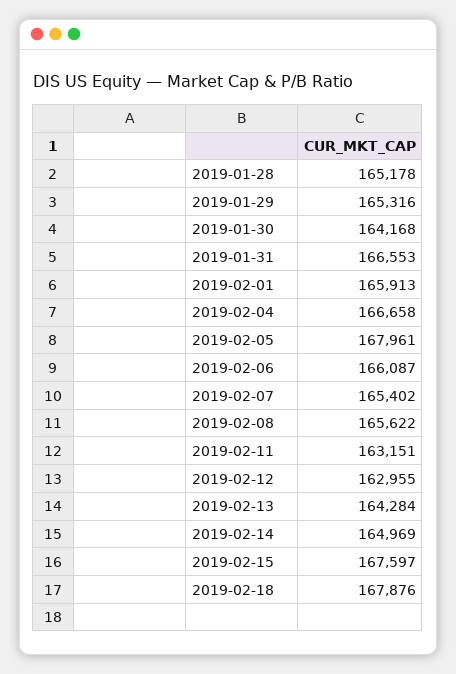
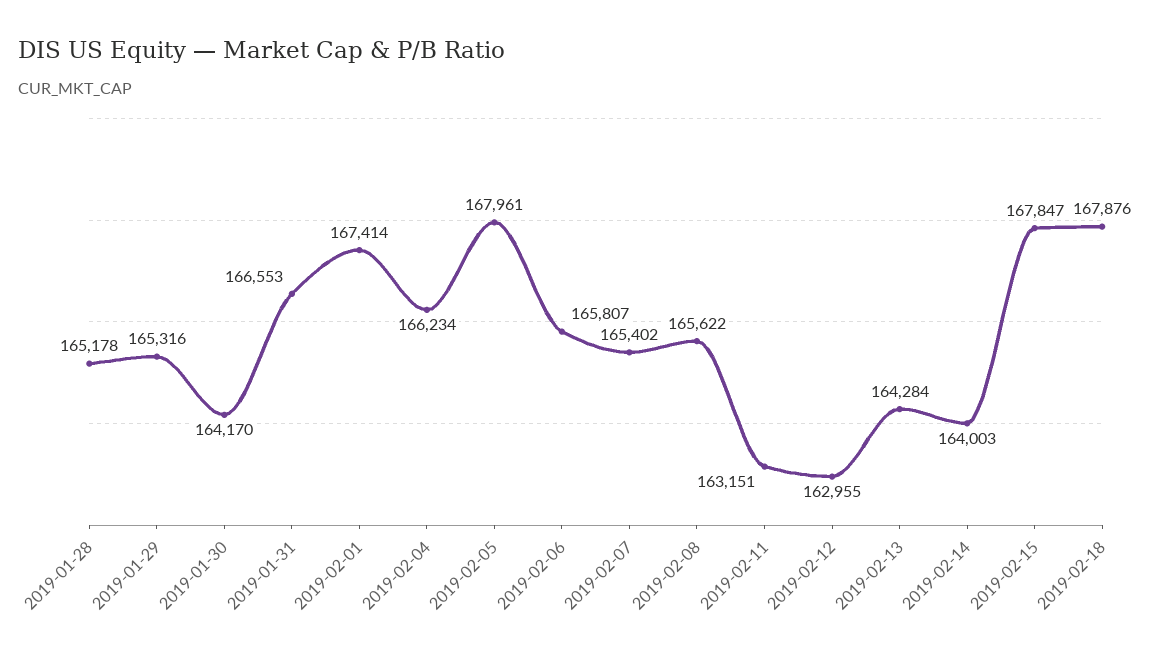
2019-01-30: 164168 -> 164170
2019-02-01: 165913 -> 167414
2019-02-04: 166658 -> 166234
2019-02-06: 166087 -> 165807
2019-02-14: 164969 -> 164003
2019-02-15: 167597 -> 167847

